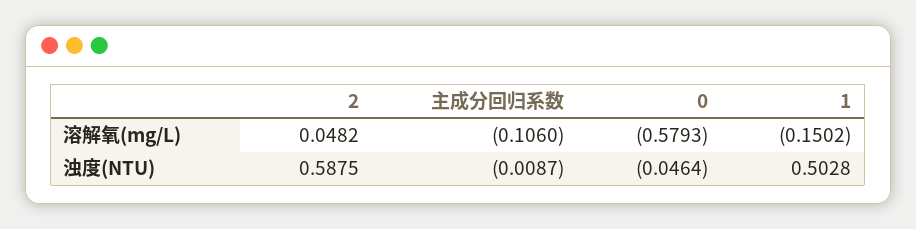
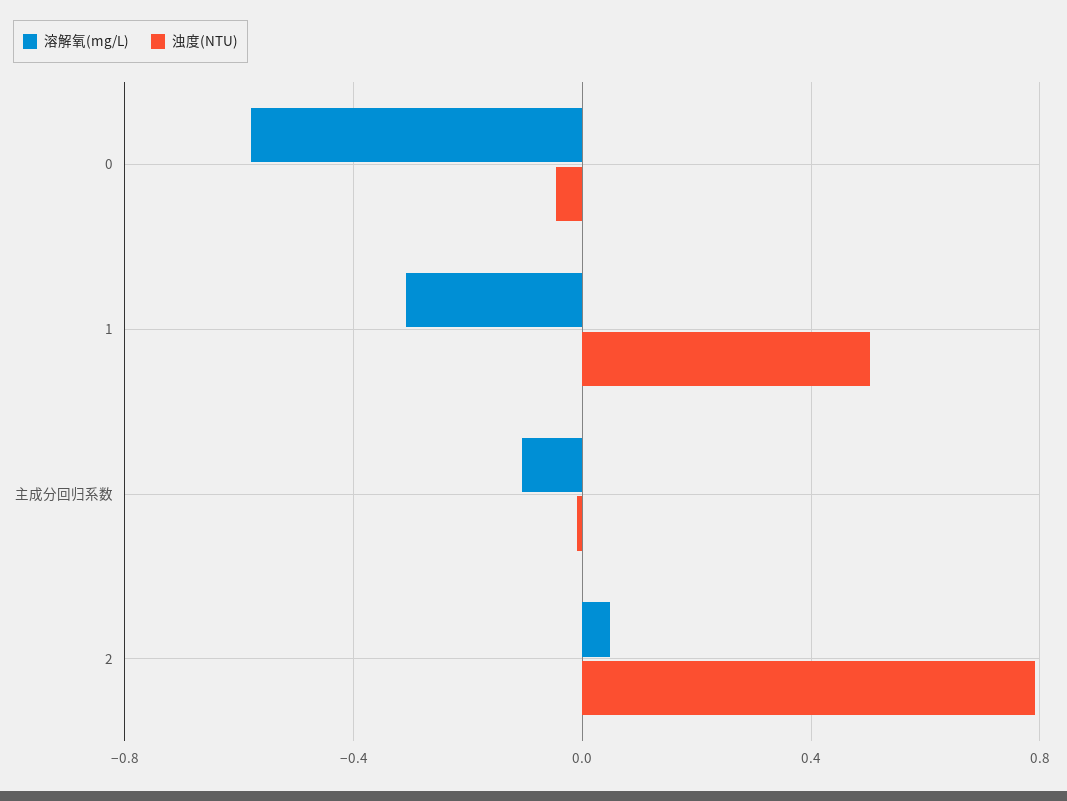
溶解氧(mg/L), 1: -0.1502 -> -0.3
浊度(NTU), 2: 0.5875 -> 0.8

